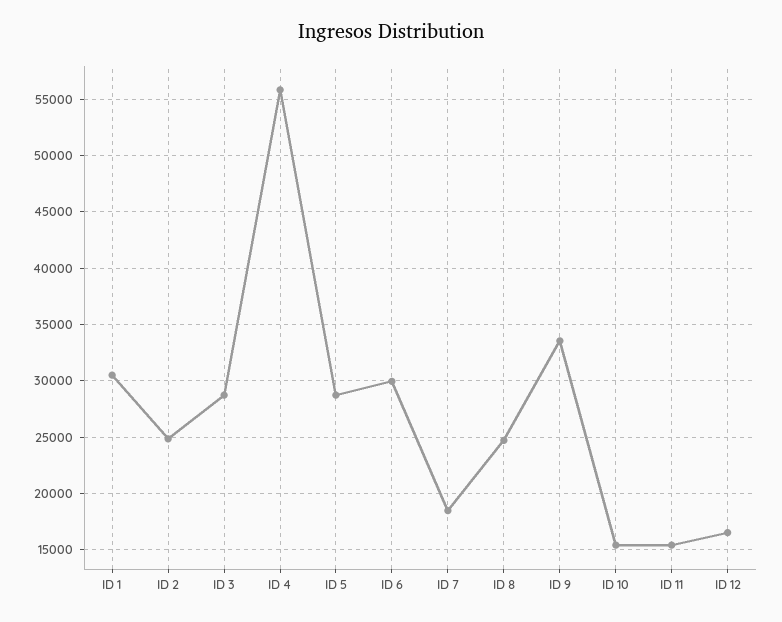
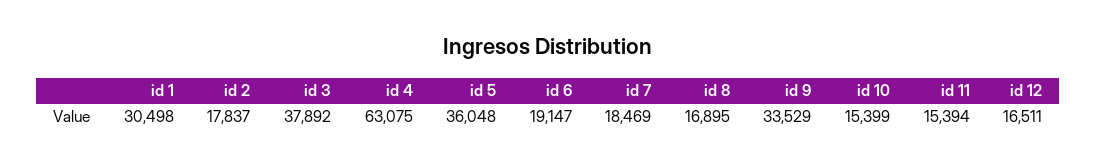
ID 2: 25000 -> 17837
ID 3: 29000 -> 37892
ID 4: 56000 -> 63075
ID 5: 29000 -> 36048
ID 6: 30000 -> 19147
ID 8: 25000 -> 16895

